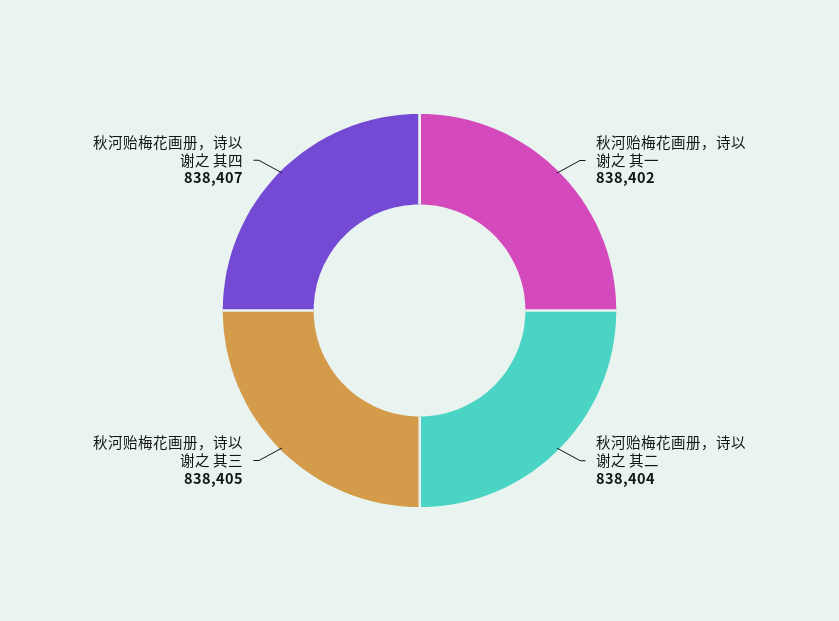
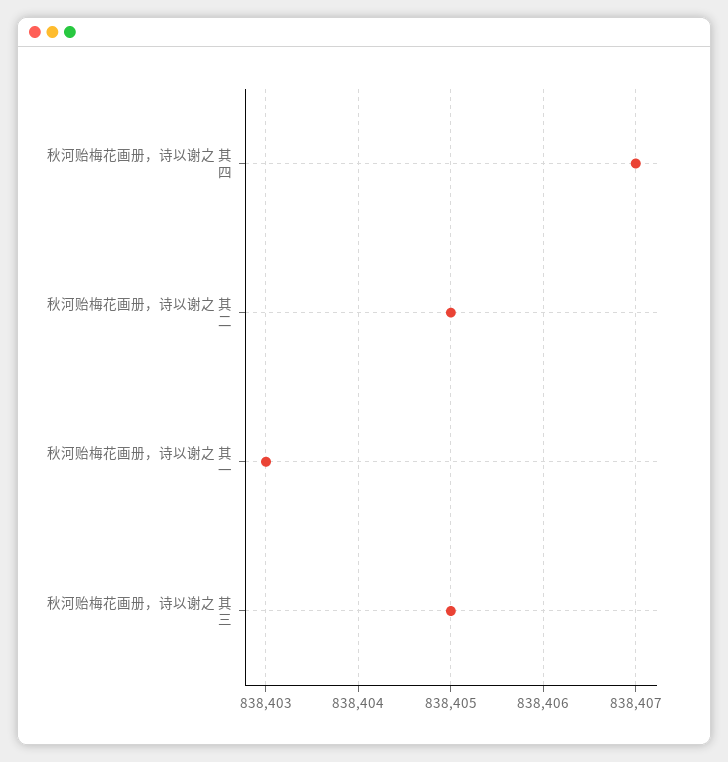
秋河贻梅花画册，诗以谢之 其一: 838402 -> 838403
秋河贻梅花画册，诗以谢之 其二: 838404 -> 838405

